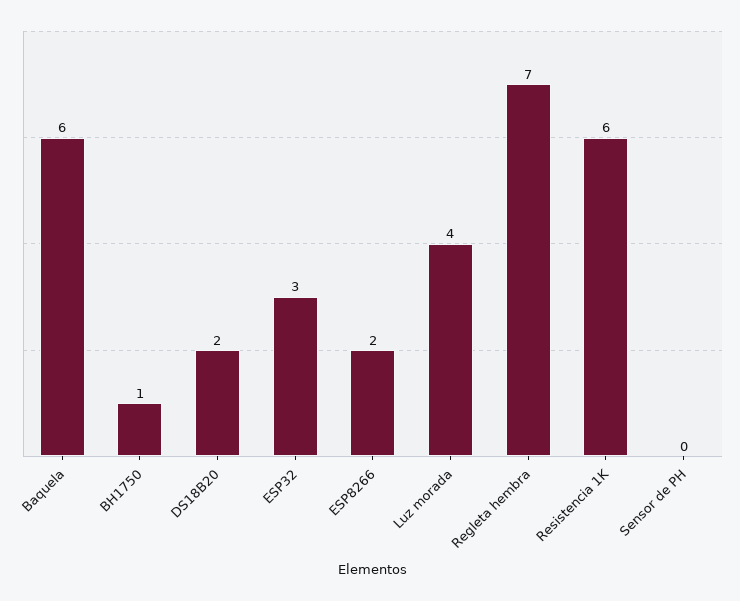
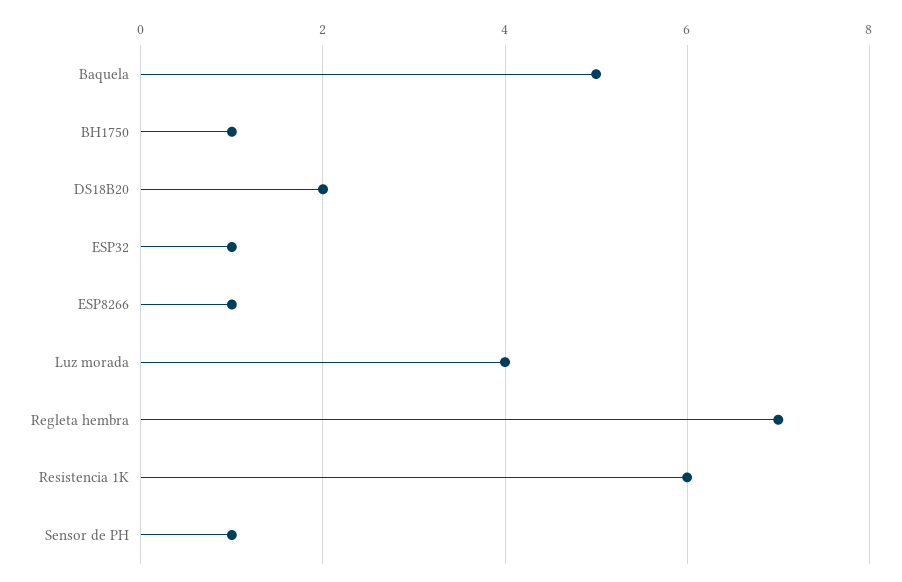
Baquela: 6 -> 5
ESP32: 3 -> 1
ESP8266: 2 -> 1
Sensor de PH: 0 -> 1

